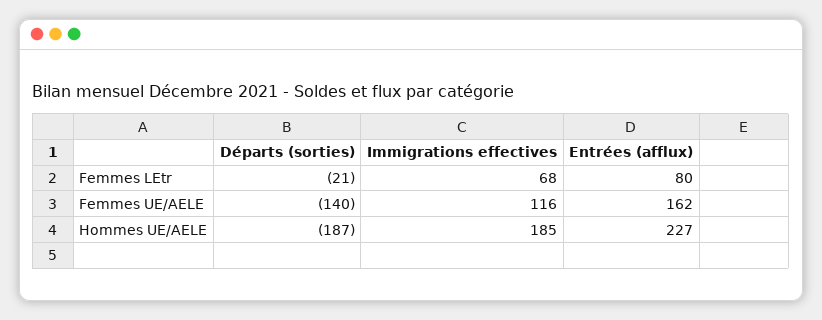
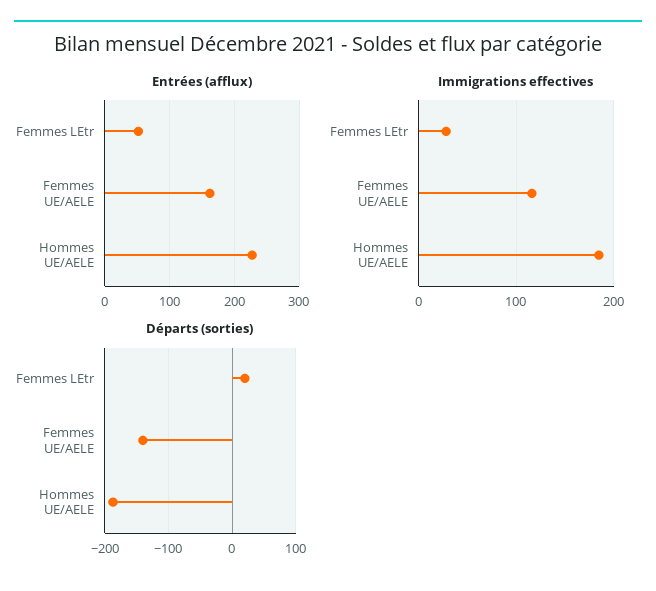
Départs (sorties), Femmes LEtr: -21 -> 20
Immigrations effectives, Femmes LEtr: 68 -> 30
Entrées (afflux), Femmes LEtr: 80 -> 50

